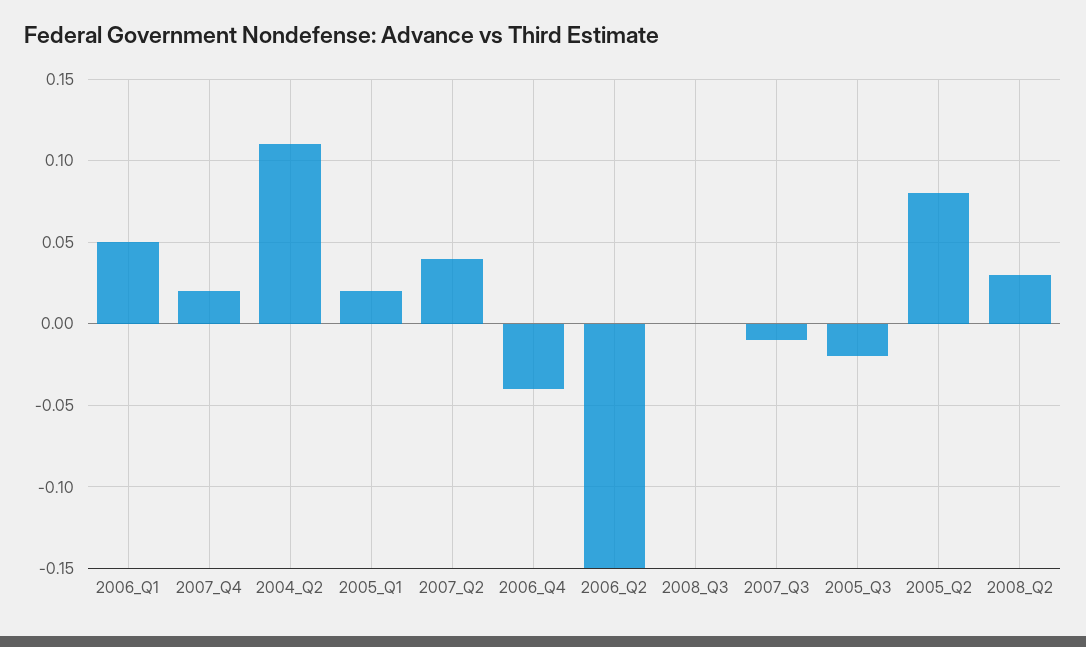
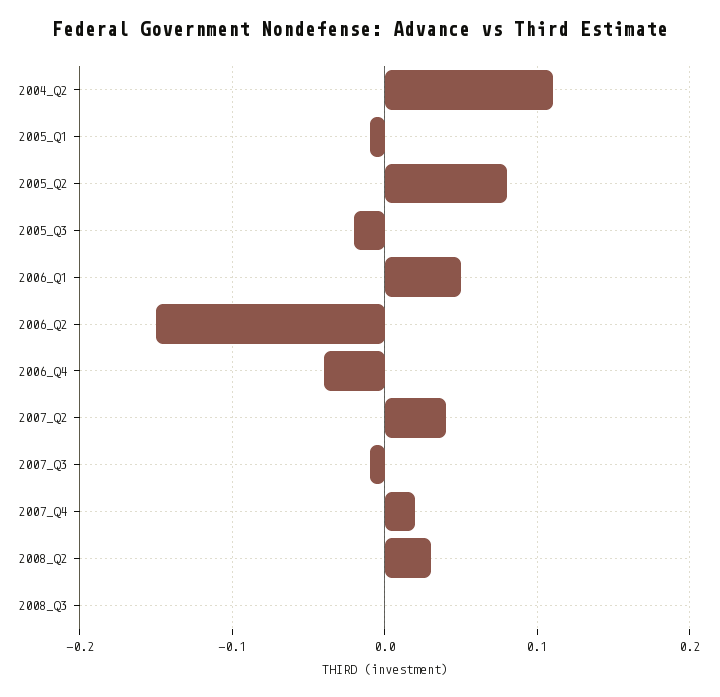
2005_Q1: 0.02 -> -0.01

